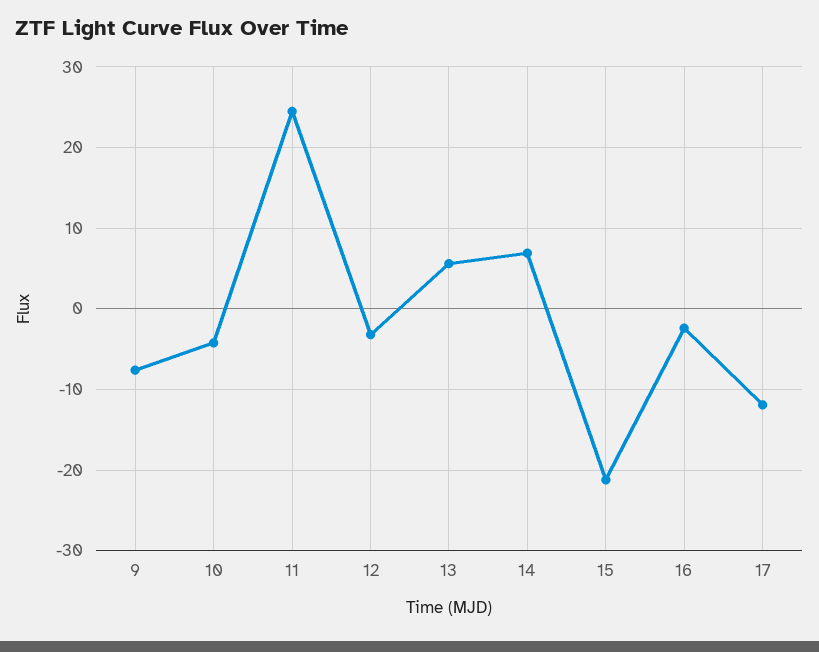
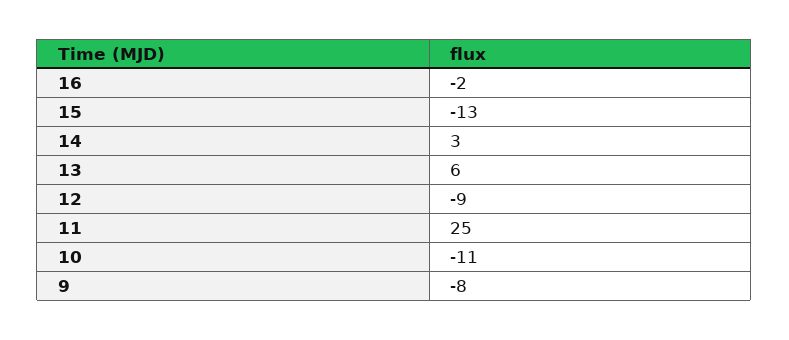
10: -4 -> -11
12: -3 -> -9
14: 7 -> 3
15: -21 -> -13
17: -12 -> none

